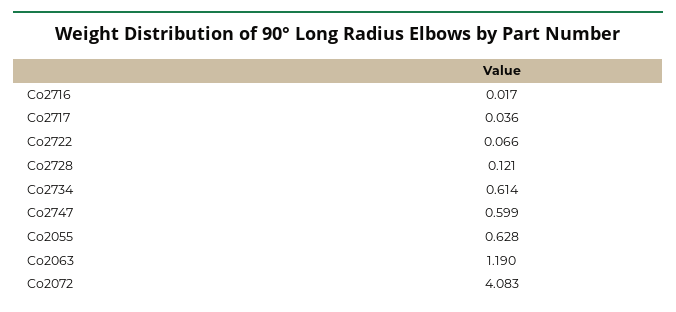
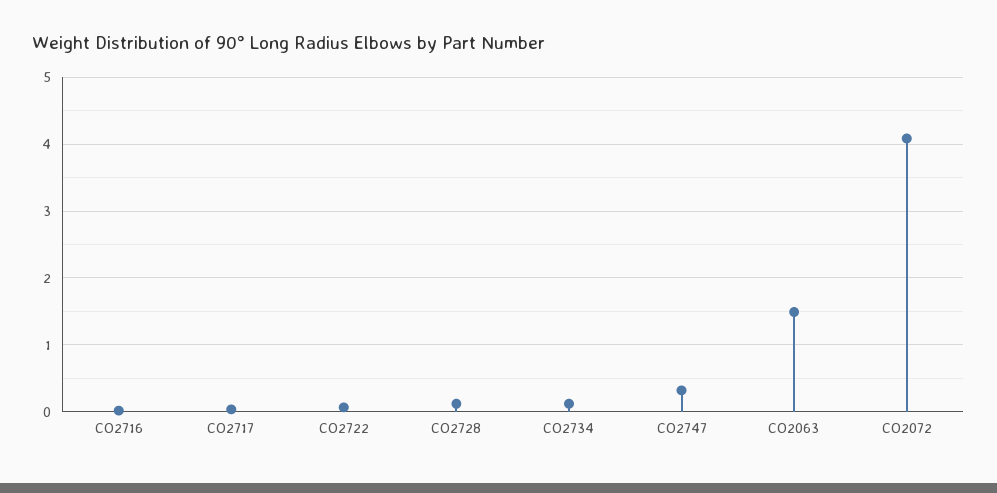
Co2734: 0.614 -> 0.1
Co2747: 0.599 -> 0.3
Co2055: 0.628 -> none
Co2063: 1.19 -> 1.5

